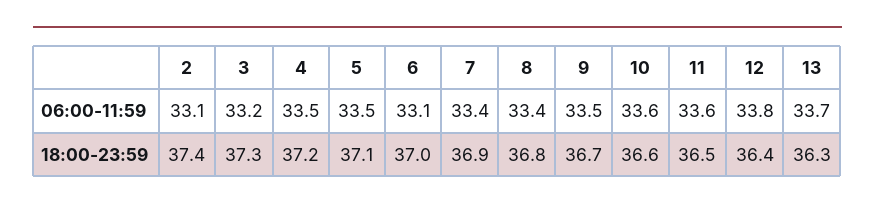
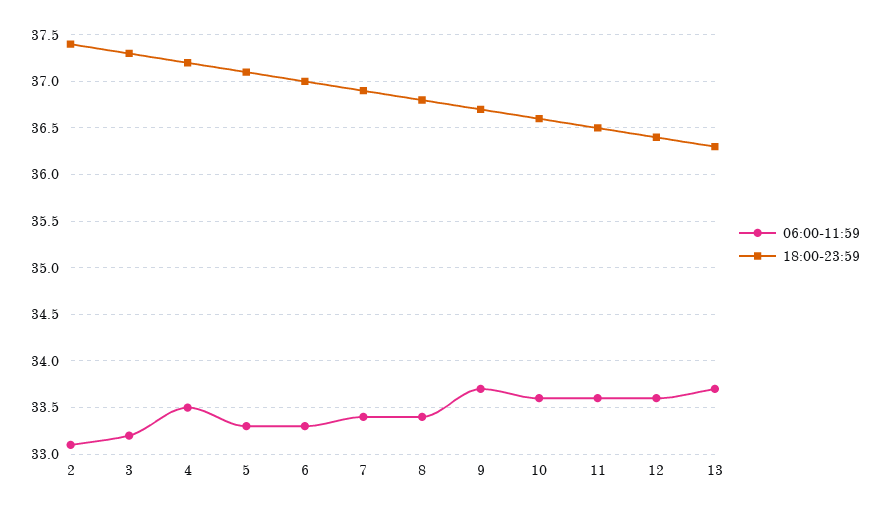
06:00-11:59, 5: 33.5 -> 33.3
06:00-11:59, 6: 33.1 -> 33.3
06:00-11:59, 9: 33.5 -> 33.7
06:00-11:59, 12: 33.8 -> 33.6

